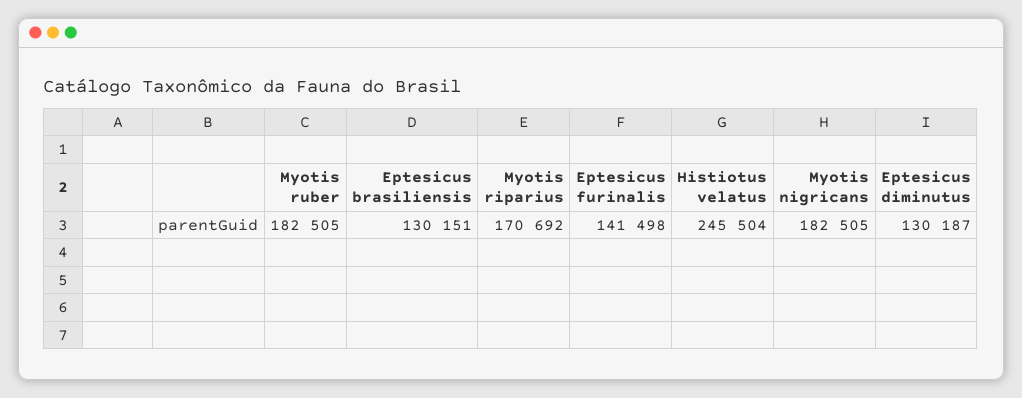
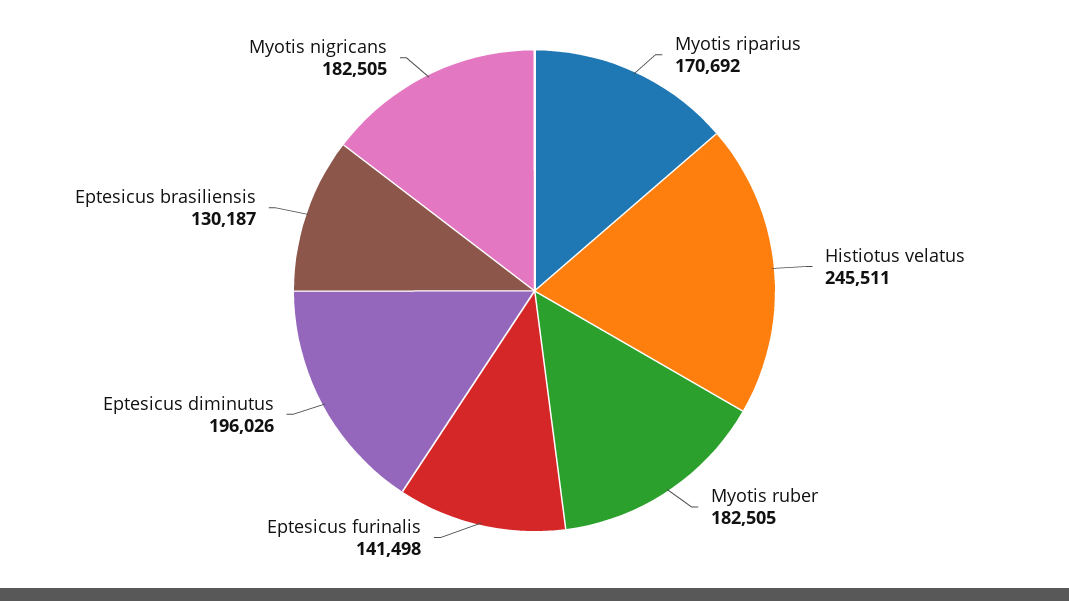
Eptesicus brasiliensis: 130151 -> 130187
Histiotus velatus: 245504 -> 245511
Eptesicus diminutus: 130187 -> 196026

